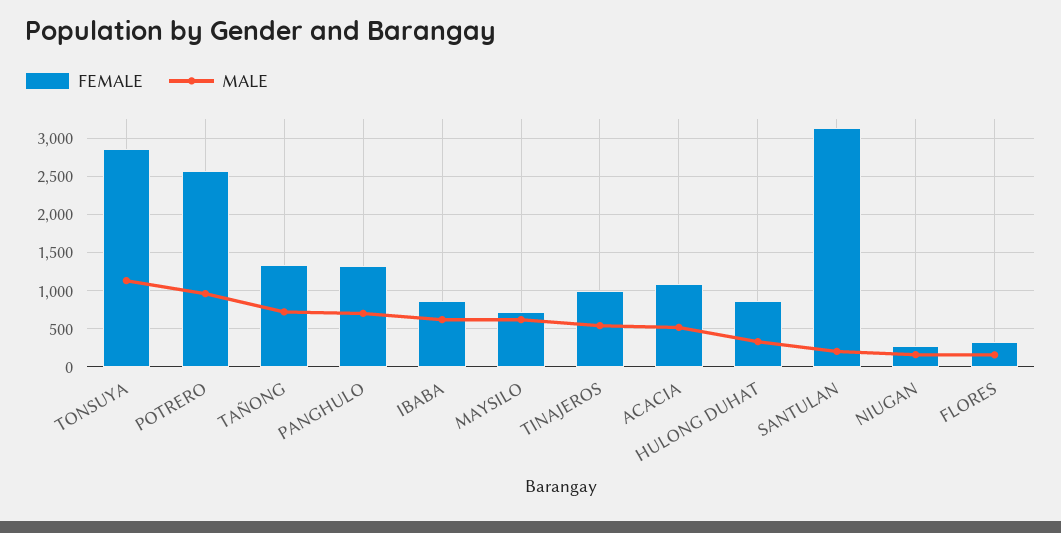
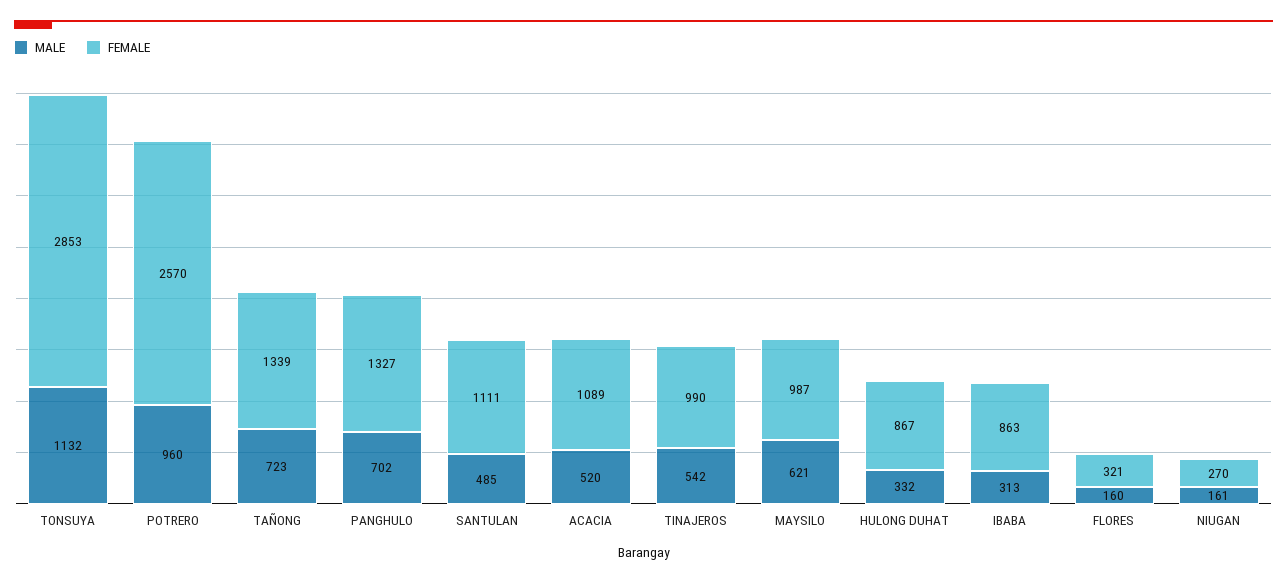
MALE, IBABA: 600 -> 313
FEMALE, MAYSILO: 700 -> 987
FEMALE, SANTULAN: 3100 -> 1111
MALE, SANTULAN: 200 -> 485

